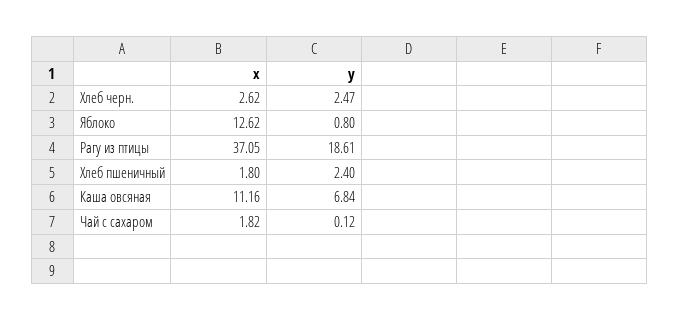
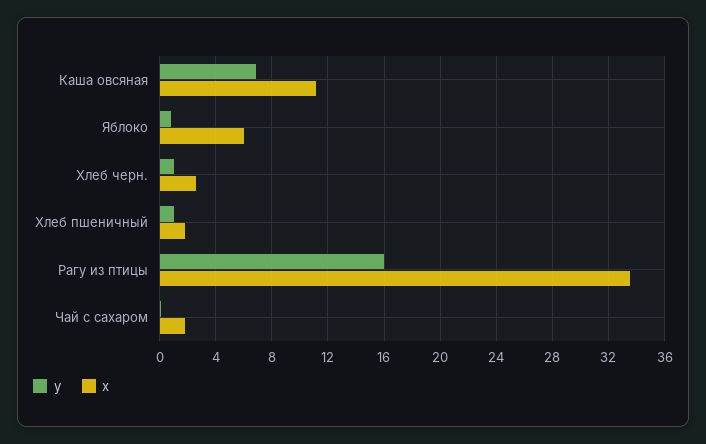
y, Хлеб черн.: 2.47 -> 1
x, Яблоко: 12.62 -> 6
x, Рагу из птицы: 37.05 -> 33.5
y, Рагу из птицы: 18.61 -> 16
y, Хлеб пшеничный: 2.4 -> 1

